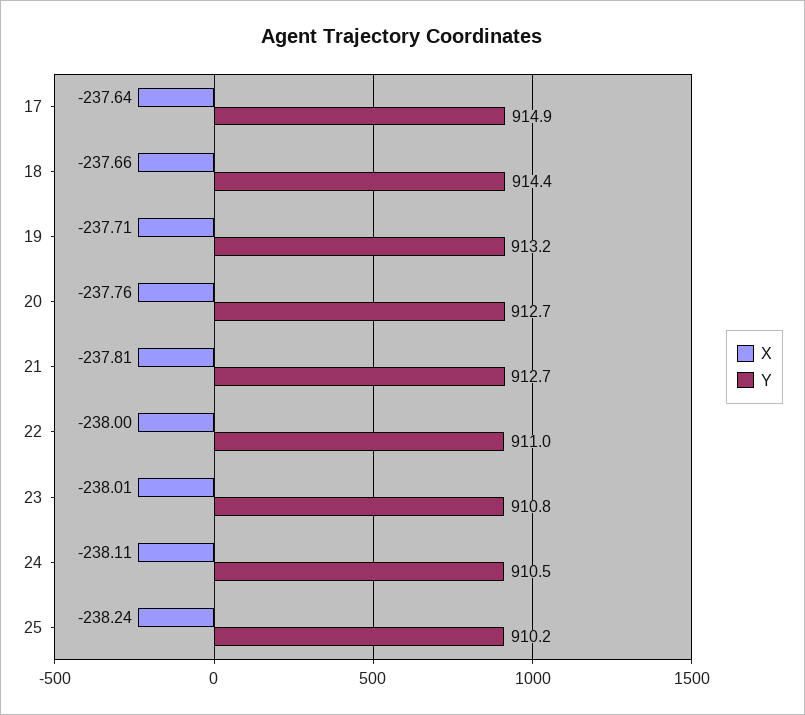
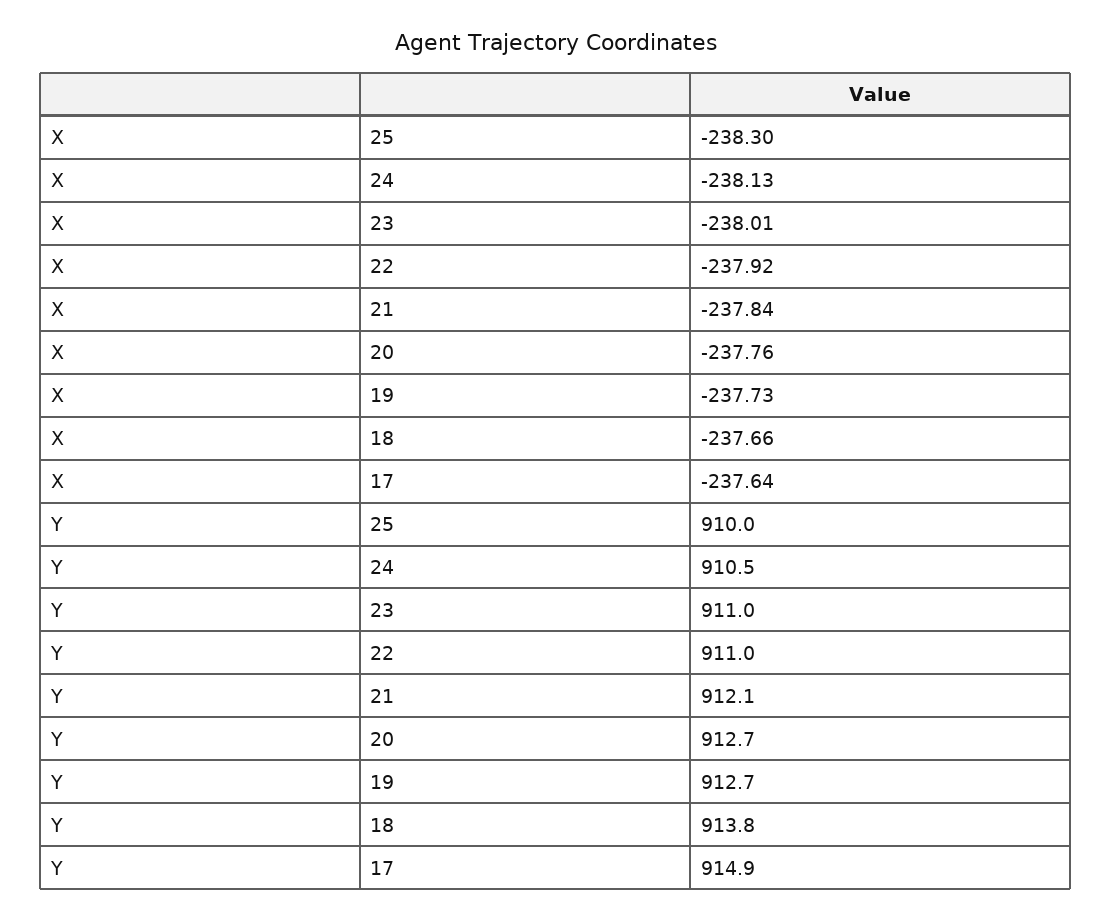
Y, 18: 914.4 -> 913.8
X, 19: -237.71 -> -237.73
Y, 19: 913.2 -> 912.7
X, 21: -237.81 -> -237.84
Y, 21: 912.7 -> 912.1
X, 22: -238 -> -237.92
Y, 23: 910.8 -> 911
X, 24: -238.11 -> -238.13
X, 25: -238.24 -> -238.3
Y, 25: 910.2 -> 910

